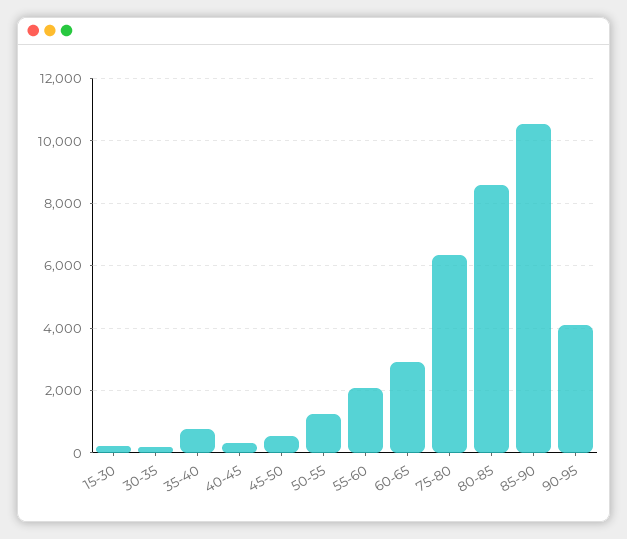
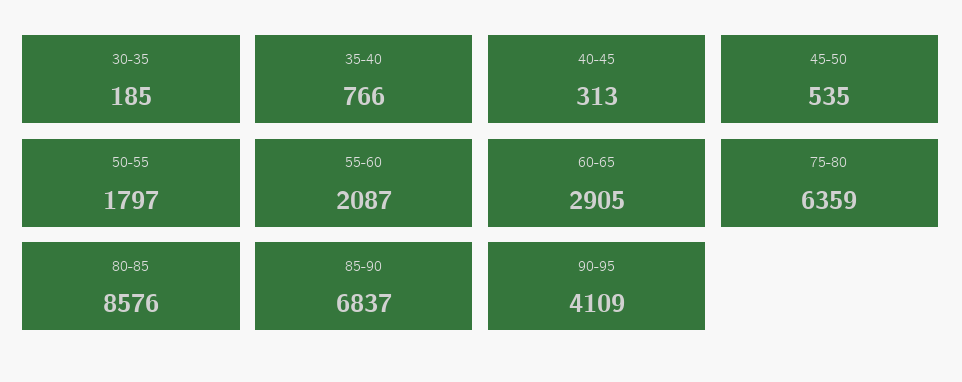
15-30: 200 -> none
50-55: 1200 -> 1797
85-90: 10600 -> 6837

